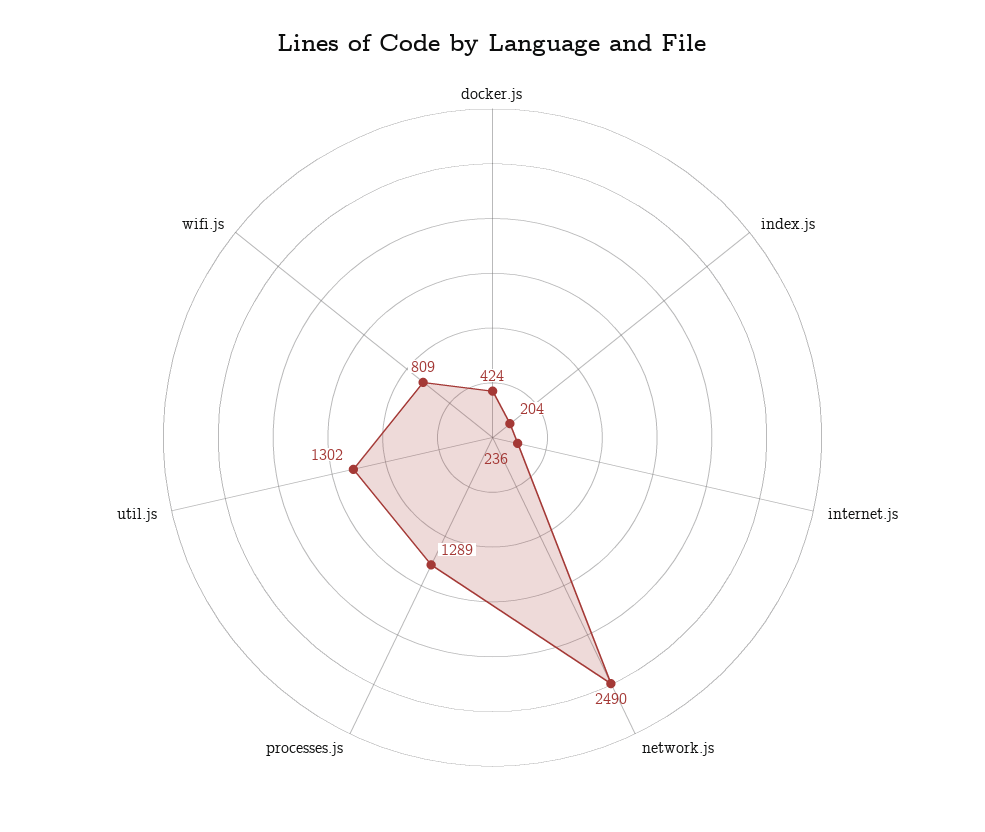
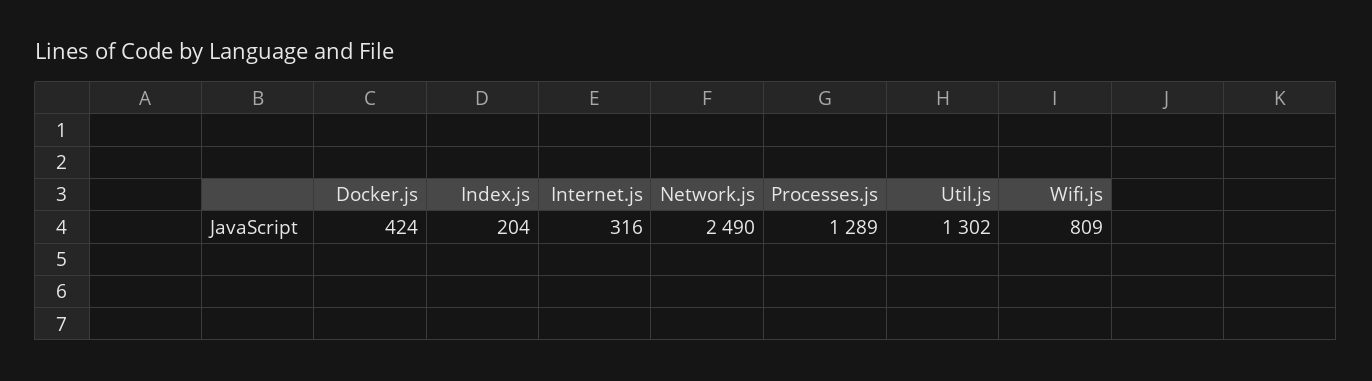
internet.js: 236 -> 316

